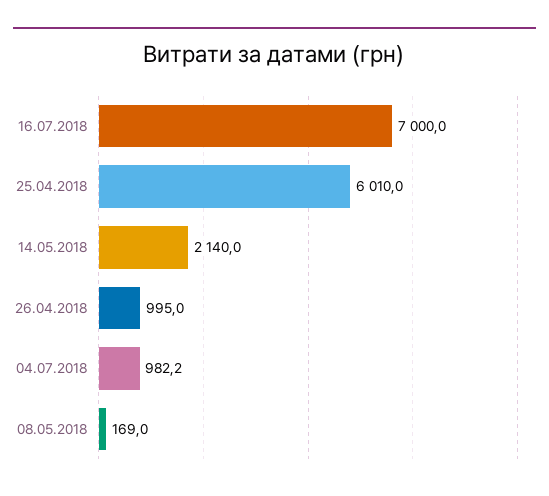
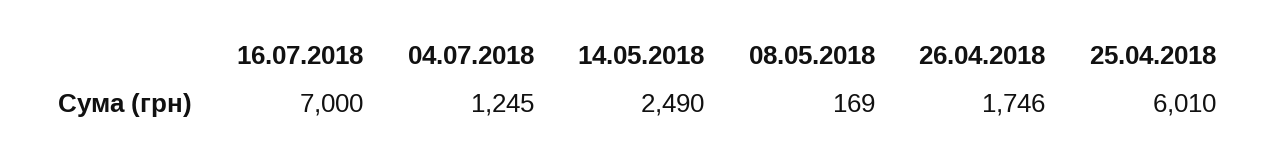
14.05.2018: 2140 -> 2490
26.04.2018: 995 -> 1746
04.07.2018: 982.2 -> 1245

